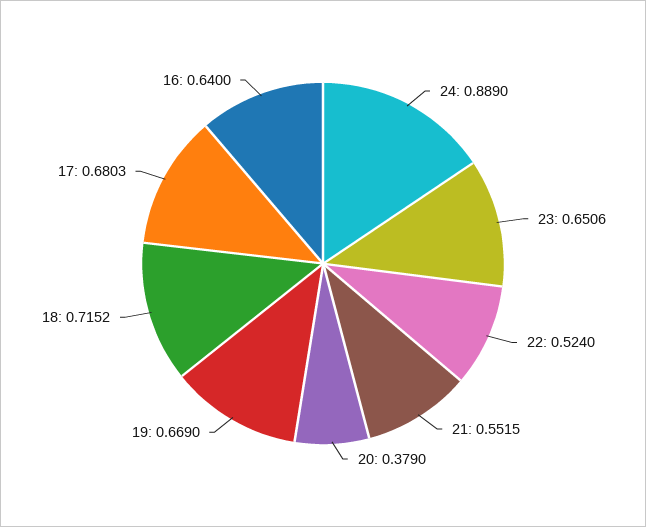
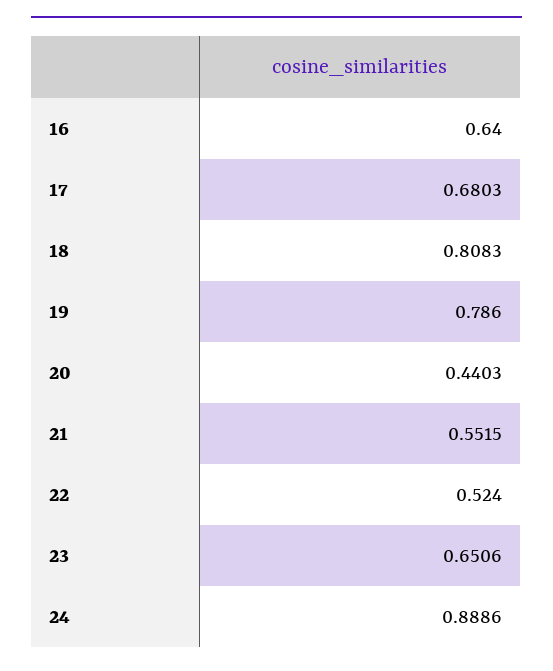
24: 0.889 -> 0.8886
20: 0.379 -> 0.4403
19: 0.669 -> 0.786
18: 0.7152 -> 0.8083

